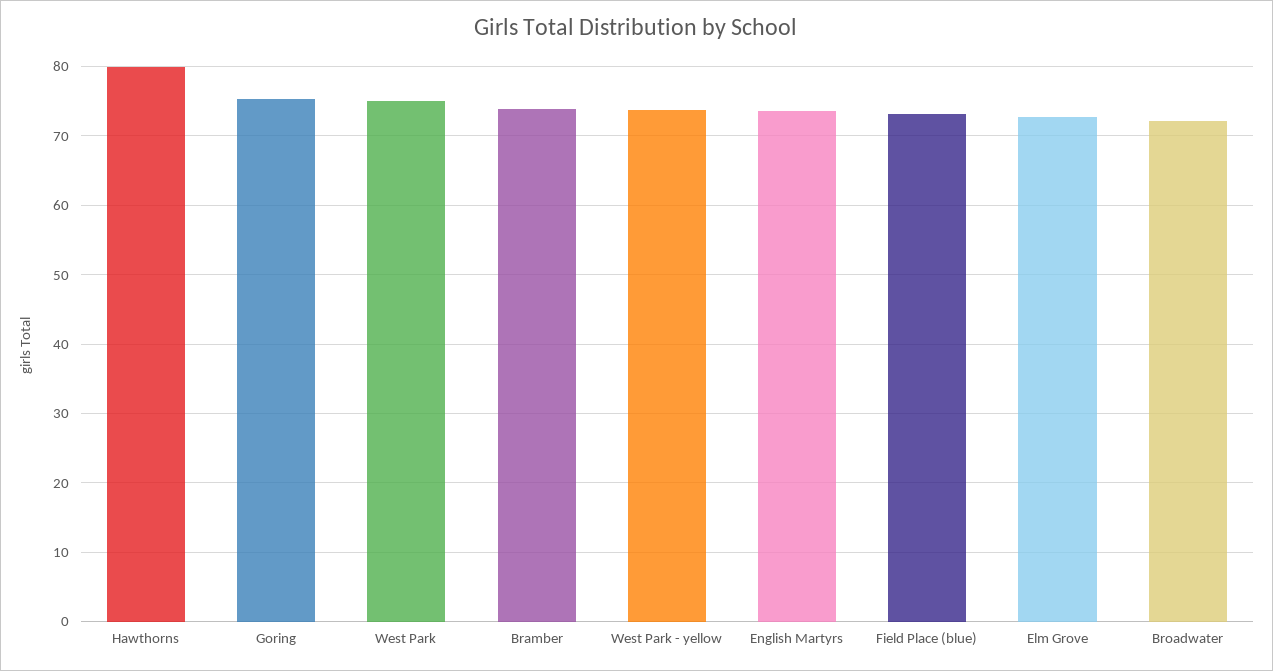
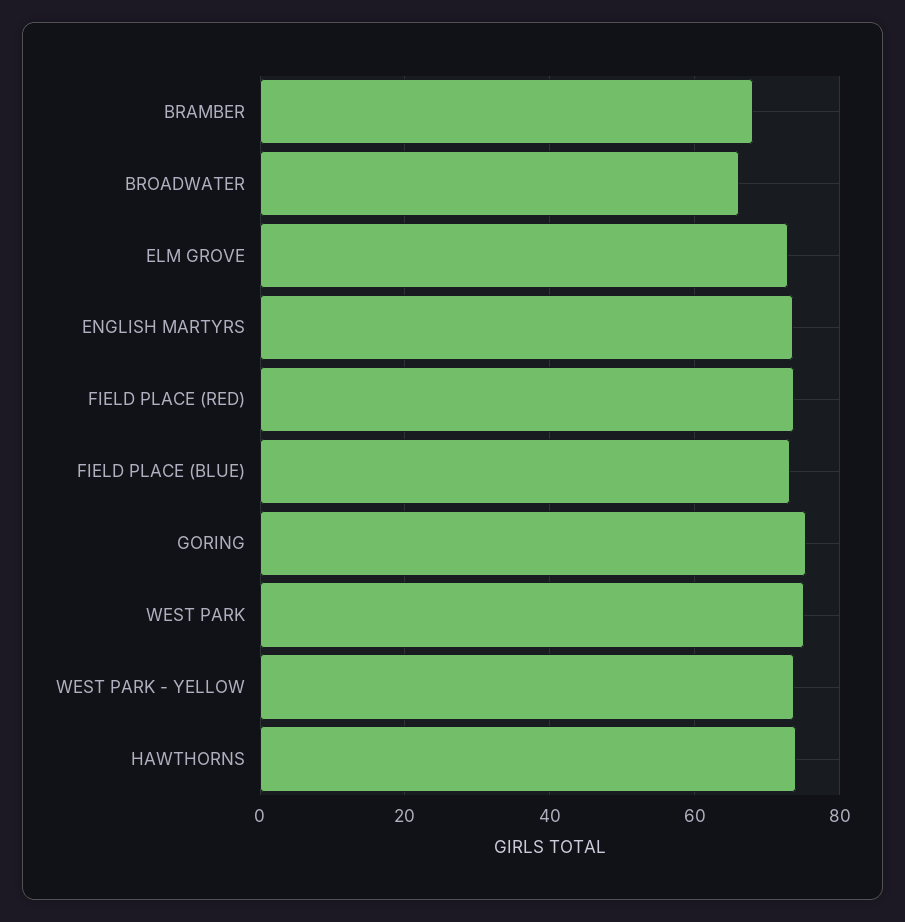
Hawthorns: 80 -> 74
Bramber: 74 -> 68
Broadwater: 72 -> 66
FIELD PLACE (RED): none -> 74

